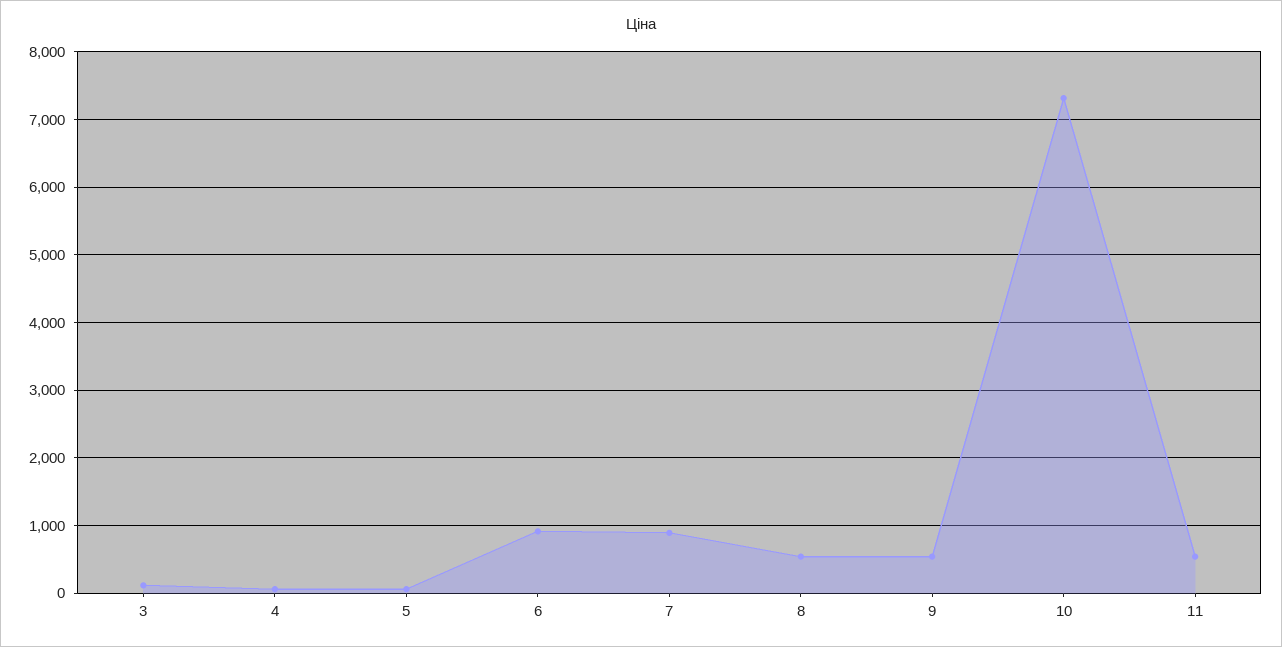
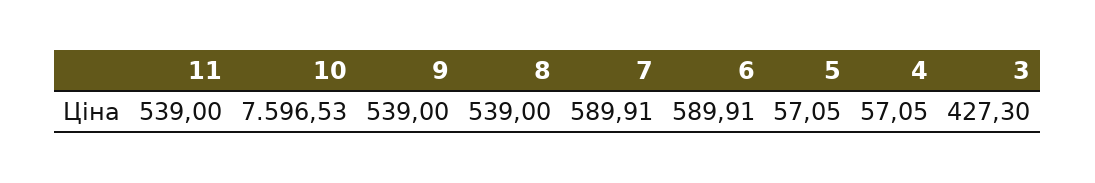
3: 100 -> 427.3
6: 900 -> 589.91
7: 900 -> 589.91
10: 7300 -> 7596.53

